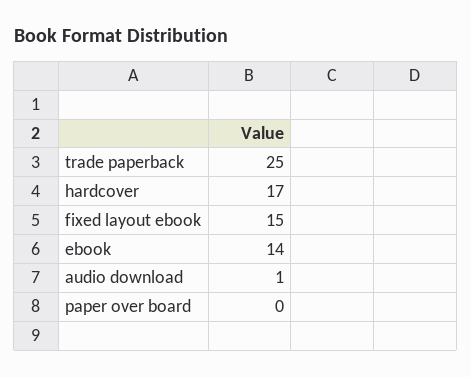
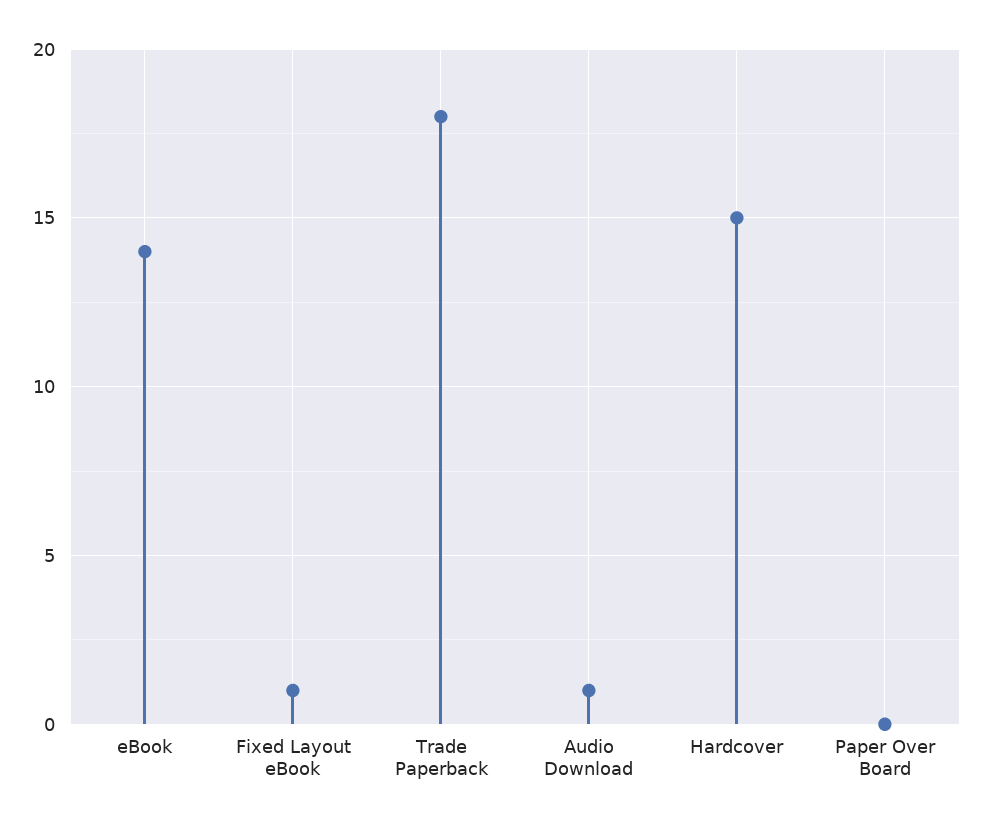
trade paperback: 25 -> 18
hardcover: 17 -> 15
fixed layout ebook: 15 -> 1

